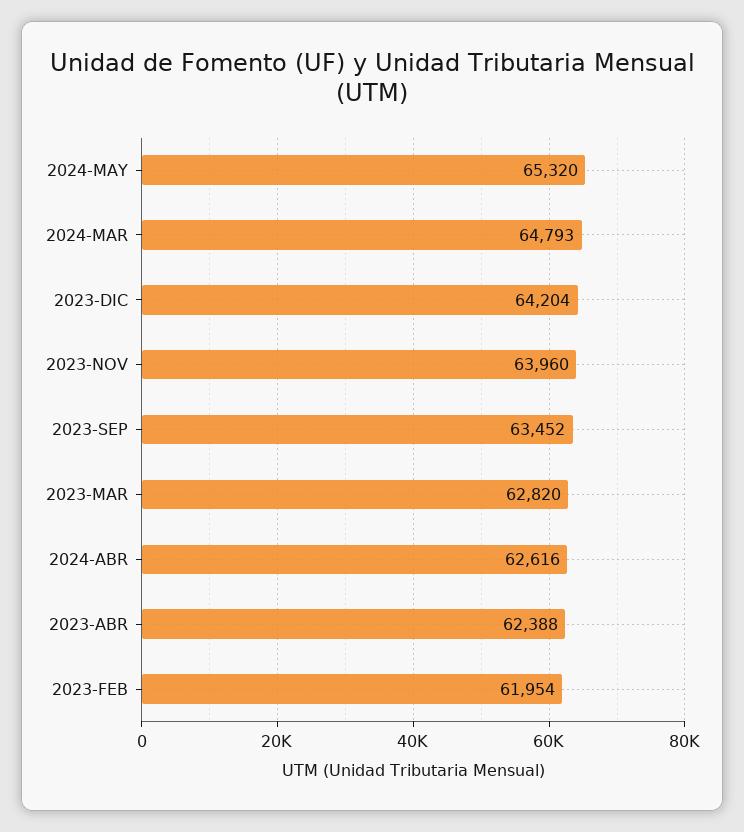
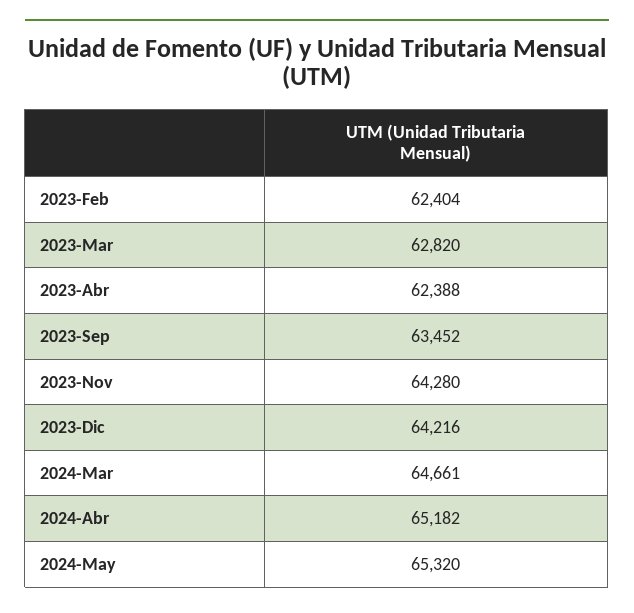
2024-MAR: 64793 -> 64661
2023-DIC: 64204 -> 64216
2023-NOV: 63960 -> 64280
2024-ABR: 62616 -> 65182
2023-FEB: 61954 -> 62404

